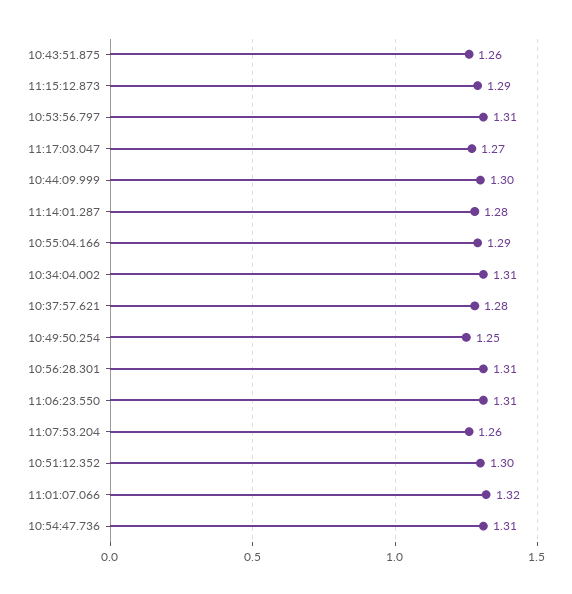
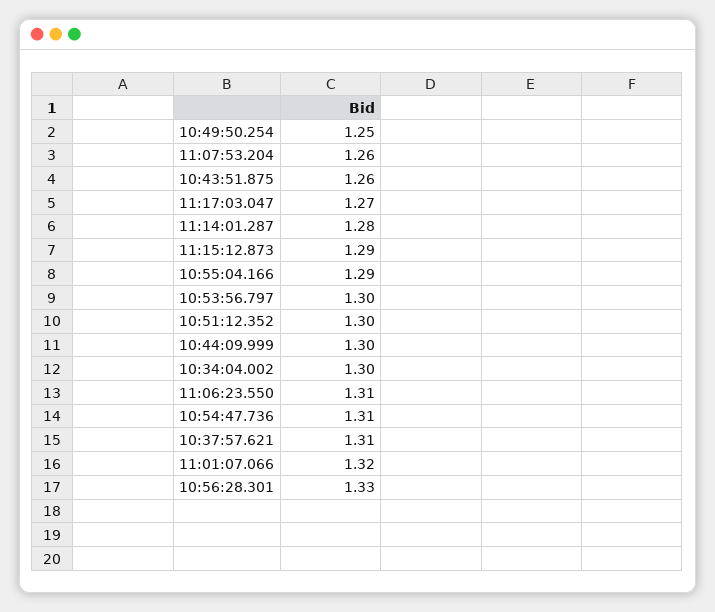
10:53:56.797: 1.31 -> 1.3
10:34:04.002: 1.31 -> 1.3
10:37:57.621: 1.28 -> 1.31
10:56:28.301: 1.31 -> 1.33

